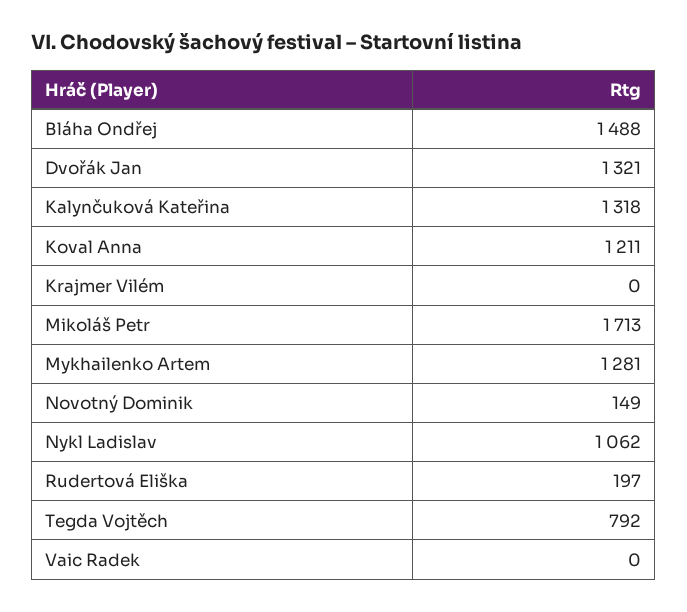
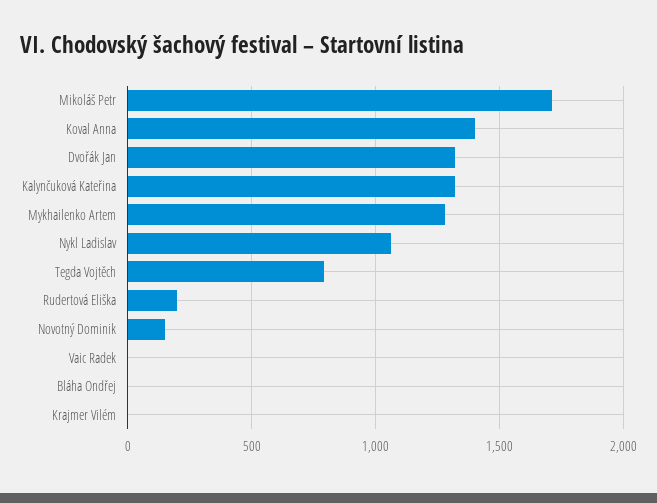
Bláha Ondřej: 1488 -> 0
Koval Anna: 1211 -> 1400

